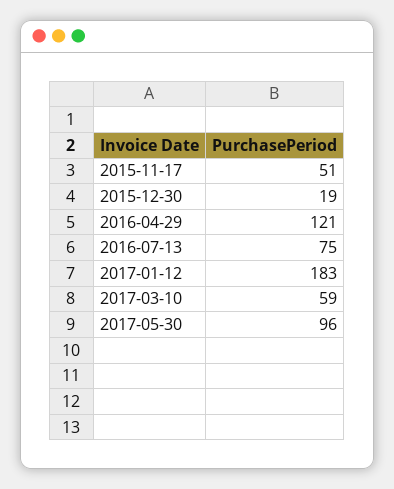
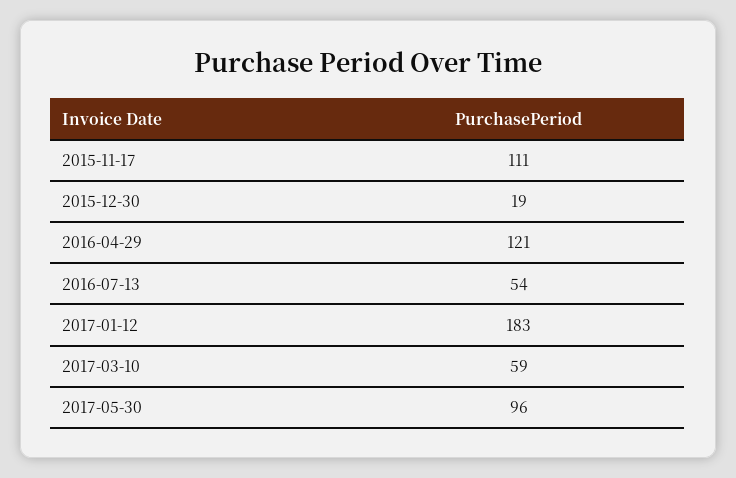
2015-11-17: 51 -> 111
2016-07-13: 75 -> 54

